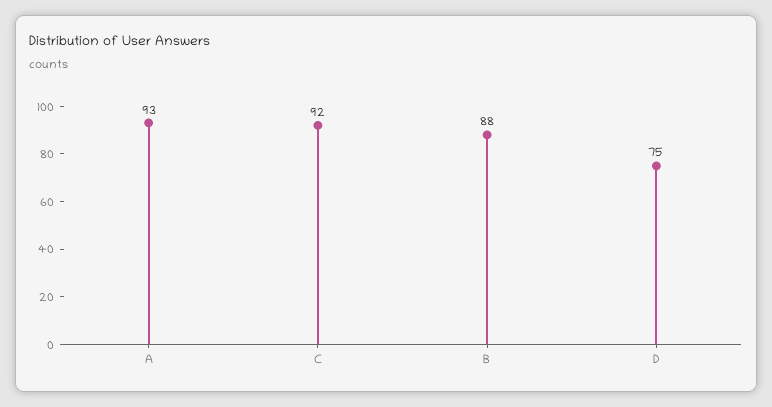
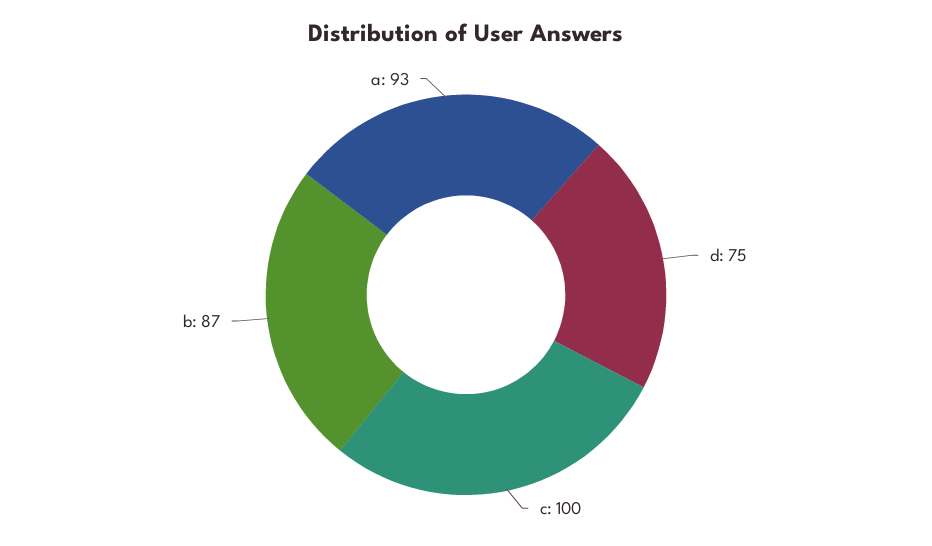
C: 92 -> 100
B: 88 -> 87

